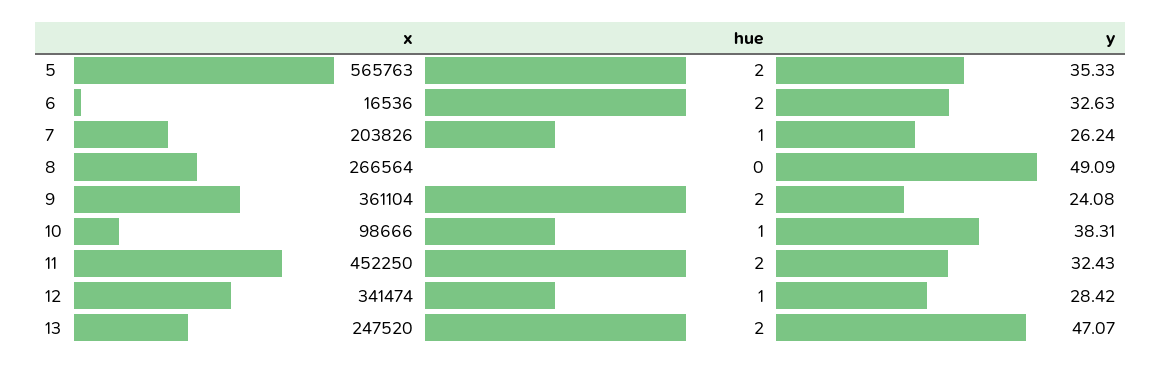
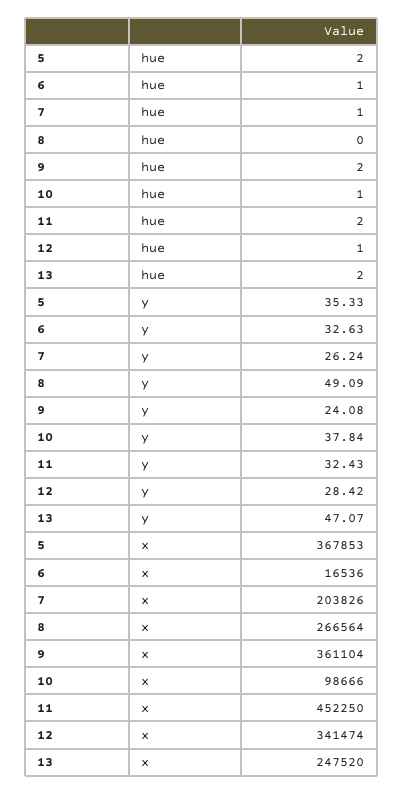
x, 5: 565763 -> 367853
hue, 6: 2 -> 1
y, 10: 38.31 -> 37.84

